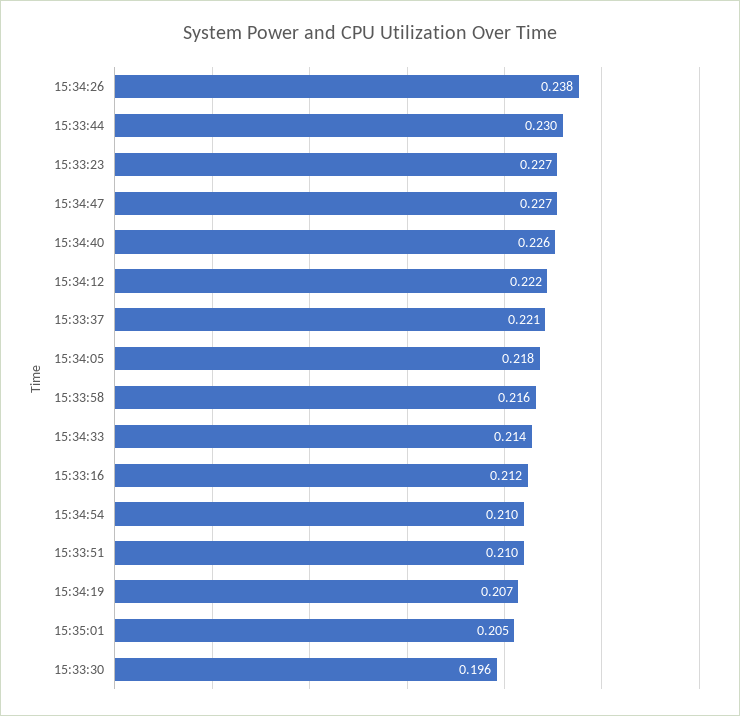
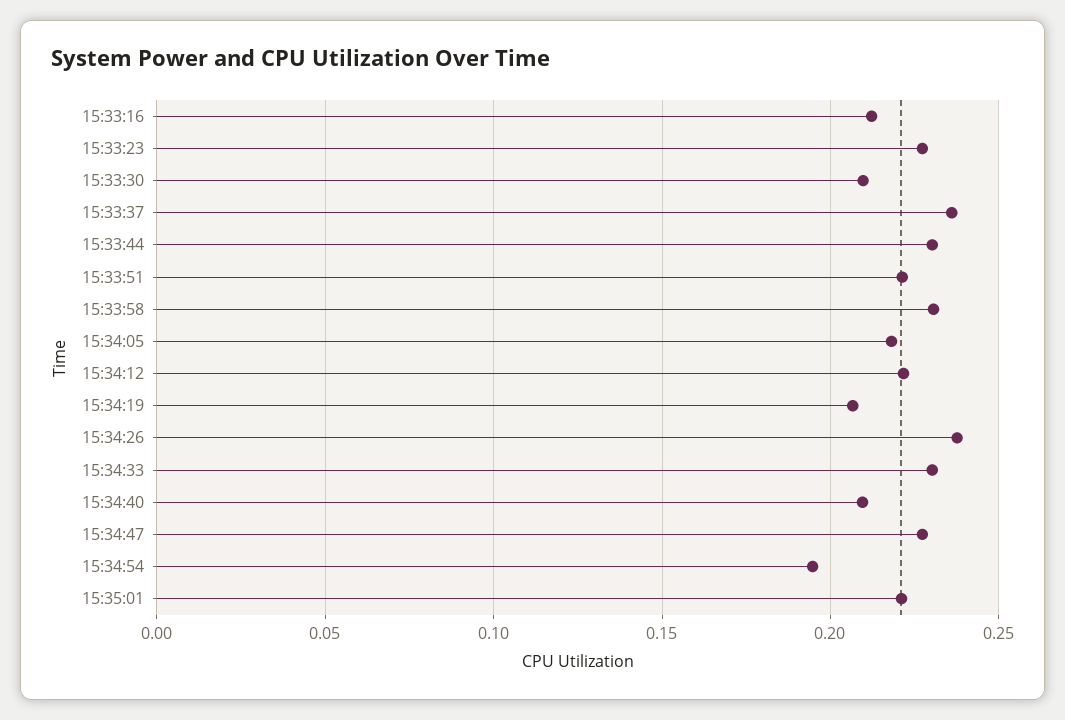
15:34:40: 0.226 -> 0.21
15:33:37: 0.221 -> 0.235
15:33:58: 0.216 -> 0.23
15:34:33: 0.214 -> 0.23
15:34:54: 0.21 -> 0.195
15:33:51: 0.21 -> 0.22
15:35:01: 0.205 -> 0.22
15:33:30: 0.196 -> 0.21

